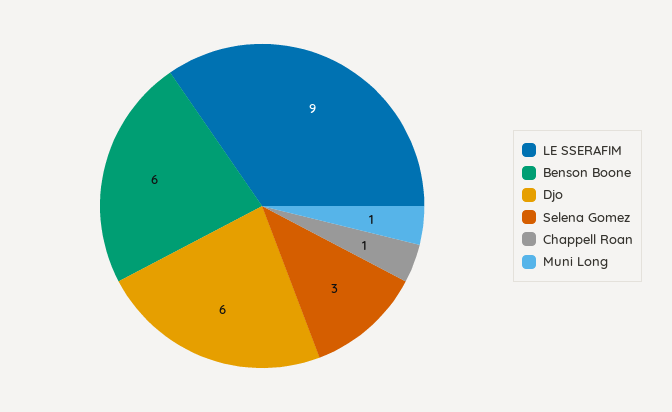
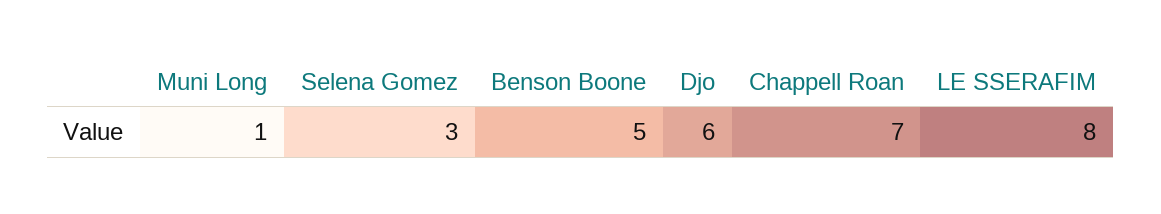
LE SSERAFIM: 9 -> 8
Benson Boone: 6 -> 5
Chappell Roan: 1 -> 7

